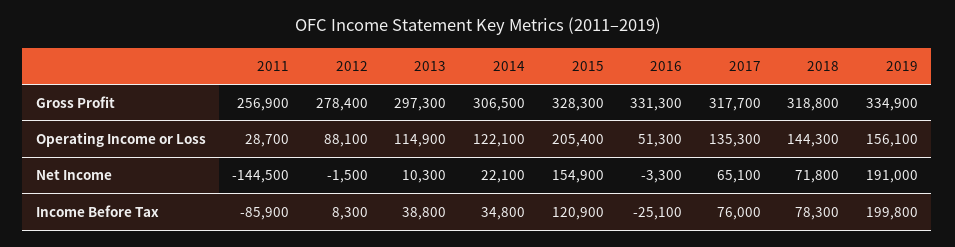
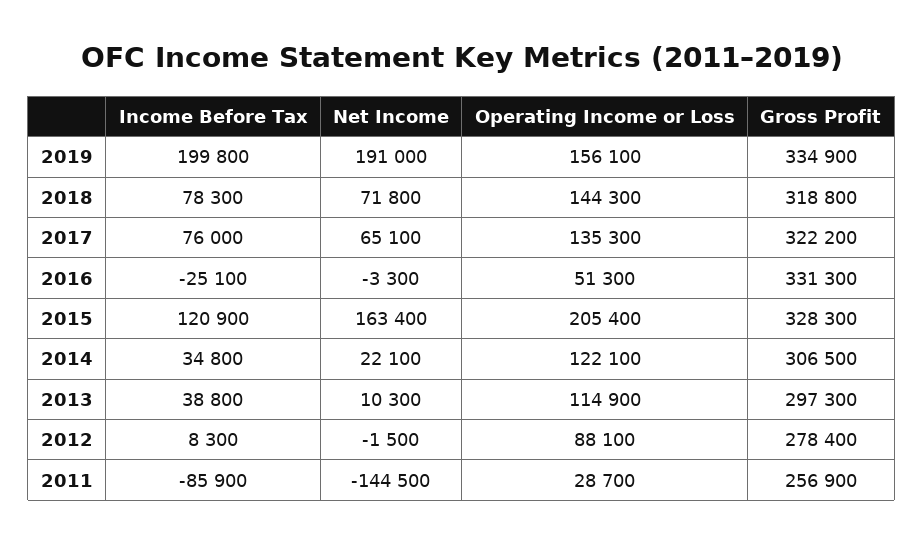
2017, Gross Profit: 317700 -> 322200
2015, Net Income: 154900 -> 163400

